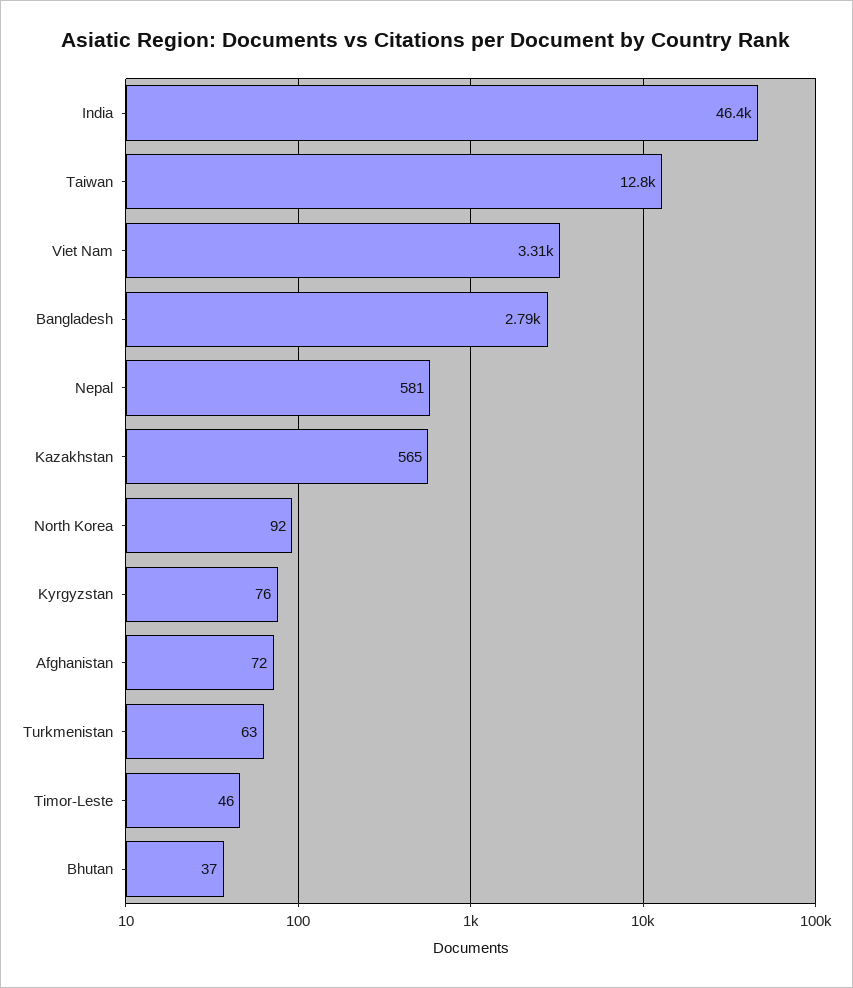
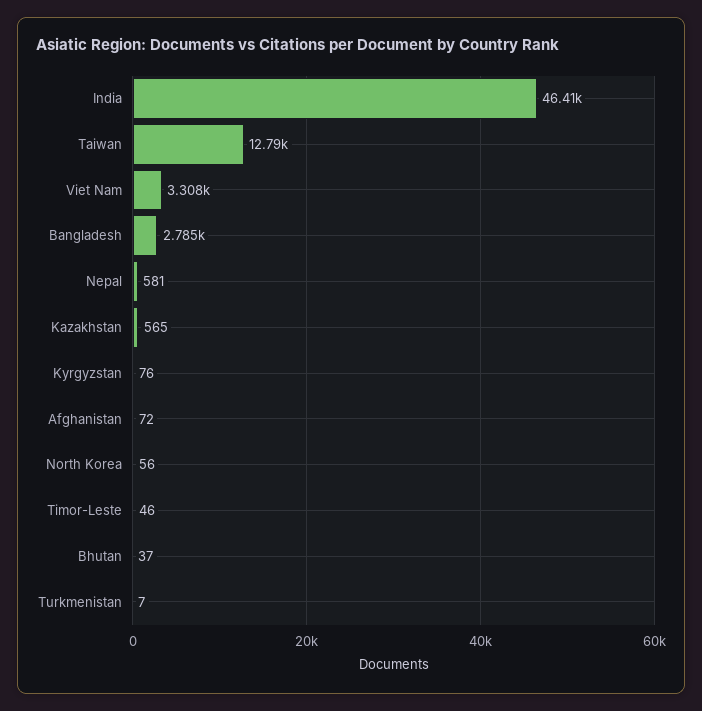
North Korea: 92 -> 56
Turkmenistan: 63 -> 7

